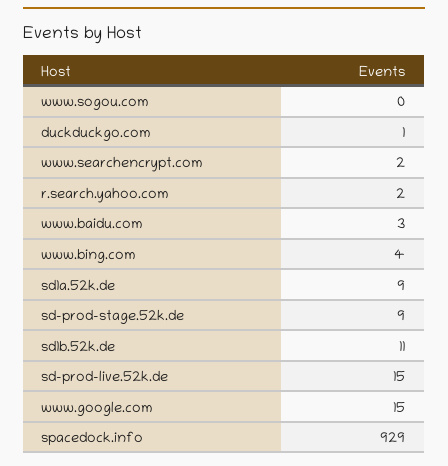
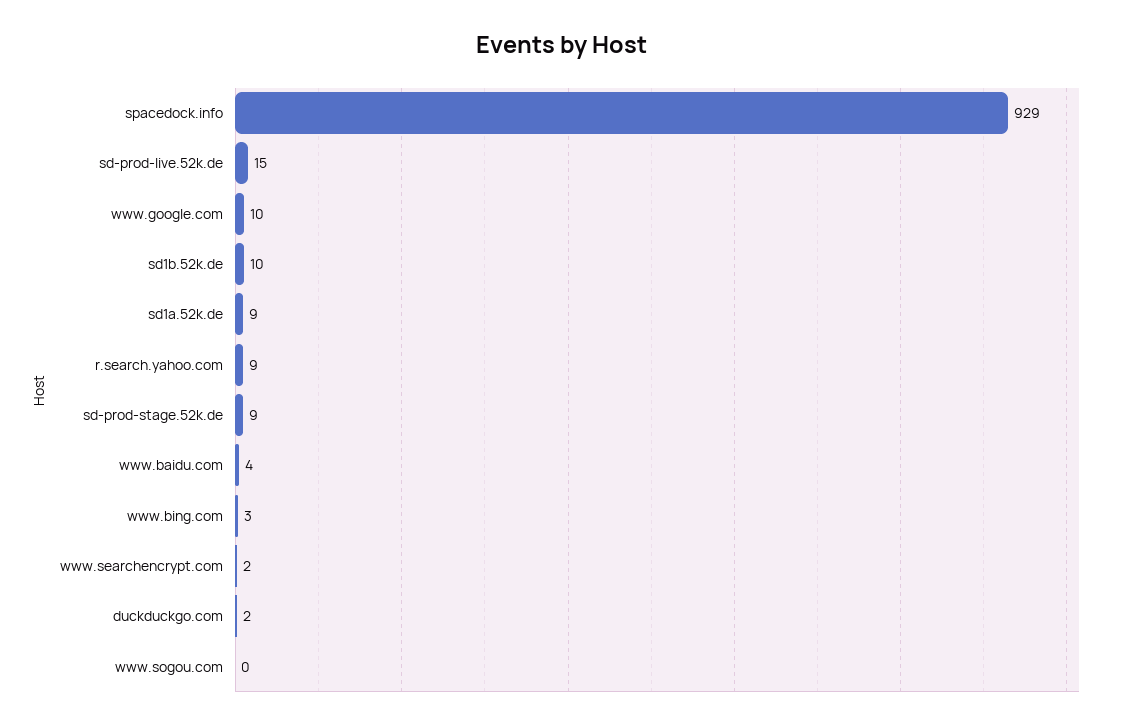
duckduckgo.com: 1 -> 2
r.search.yahoo.com: 2 -> 9
www.baidu.com: 3 -> 4
www.bing.com: 4 -> 3
sd1b.52k.de: 11 -> 10
www.google.com: 15 -> 10

